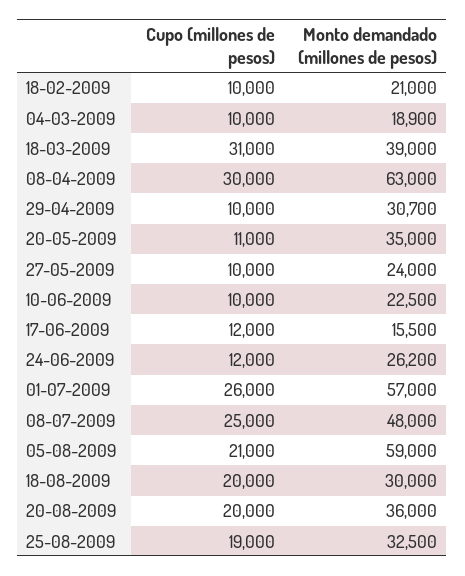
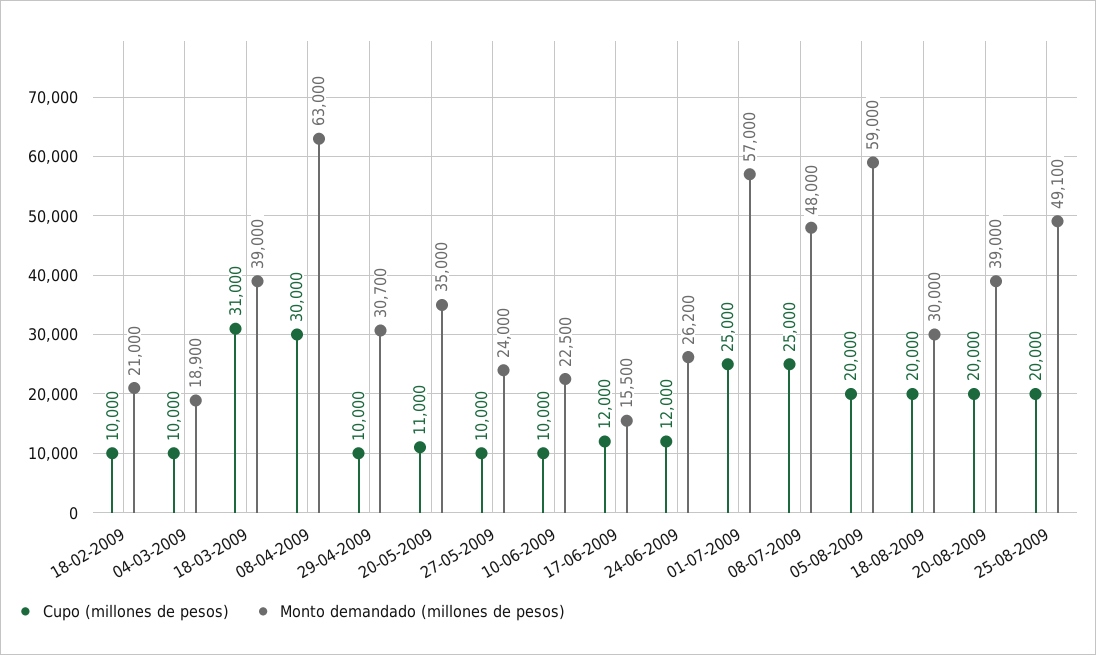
Cupo (millones de pesos), 01-07-2009: 26000 -> 25000
Cupo (millones de pesos), 05-08-2009: 21000 -> 20000
Monto demandado (millones de pesos), 20-08-2009: 36000 -> 39000
Cupo (millones de pesos), 25-08-2009: 19000 -> 20000
Monto demandado (millones de pesos), 25-08-2009: 32500 -> 49100

